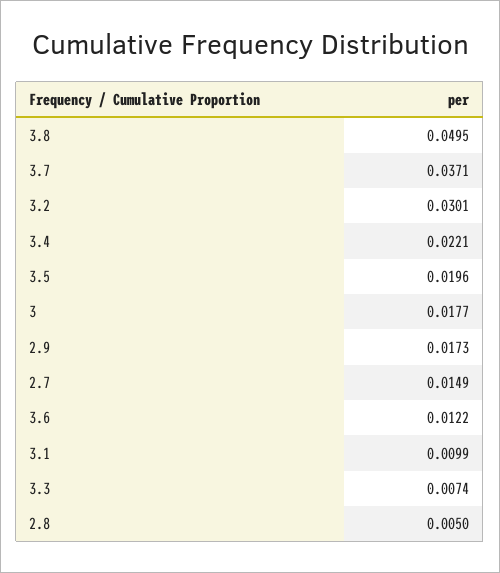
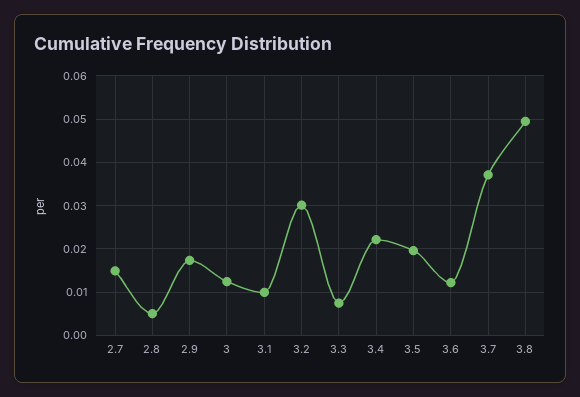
3: 0.0177 -> 0.012

